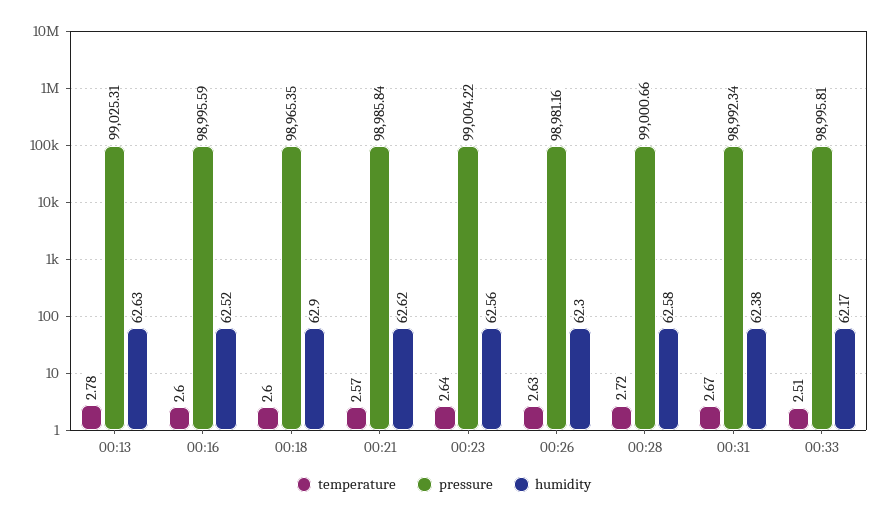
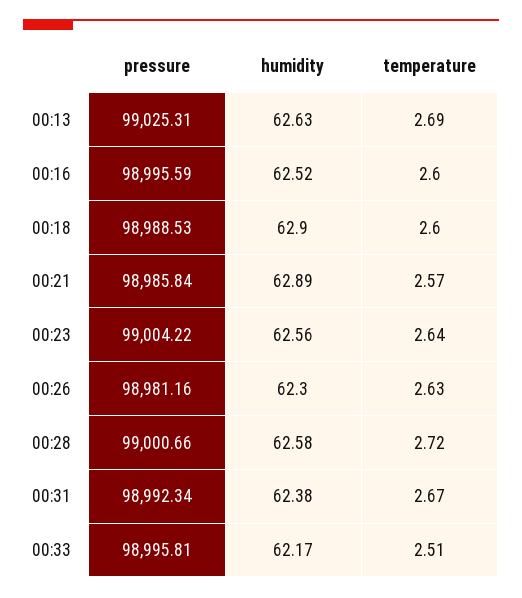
temperature, 00:13: 2.78 -> 2.69
pressure, 00:18: 98965.35 -> 98988.53
humidity, 00:21: 62.62 -> 62.89

